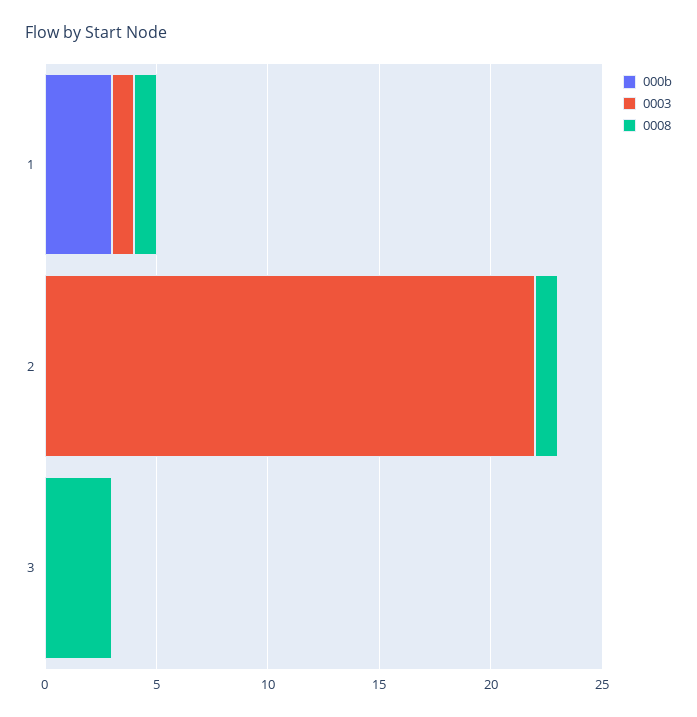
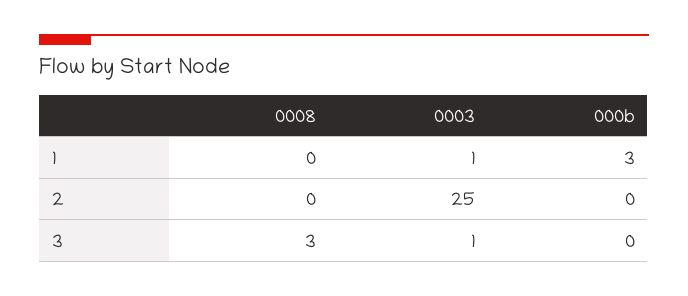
0008, 1: 1 -> 0
0003, 2: 22 -> 25
0008, 2: 1 -> 0
0003, 3: 0 -> 1

